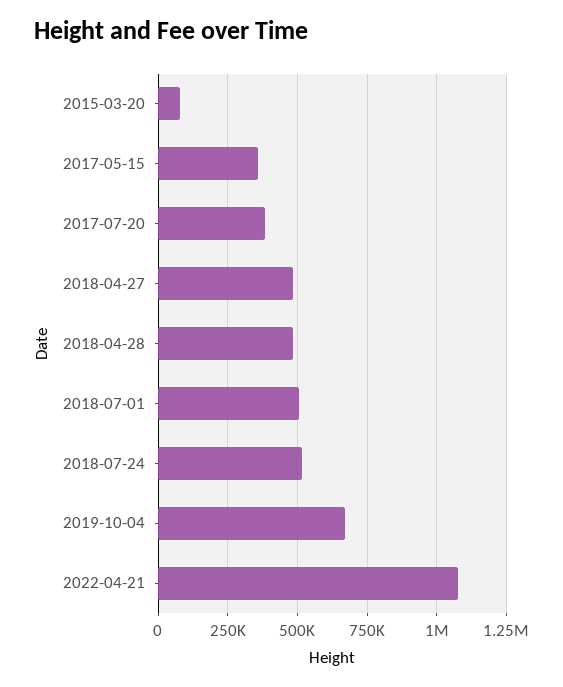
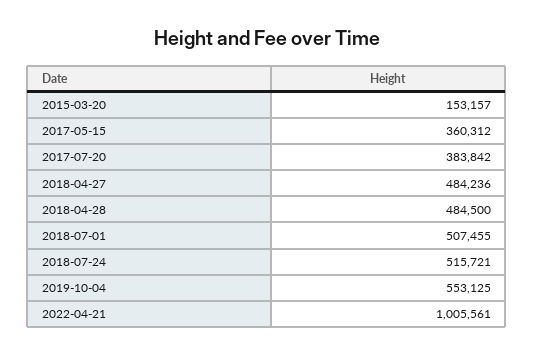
2015-03-20: 75000 -> 153157
2019-10-04: 675000 -> 553125
2022-04-21: 1075000 -> 1005561

